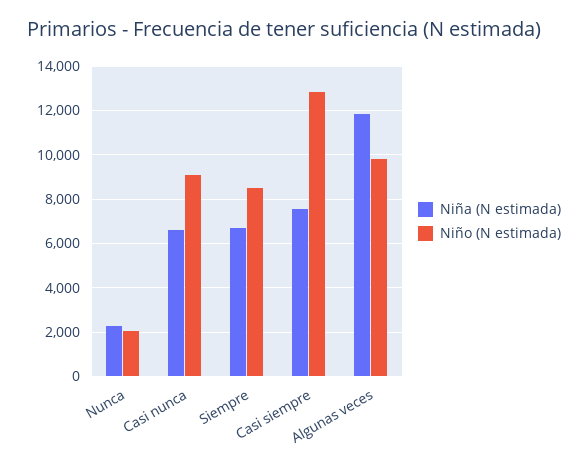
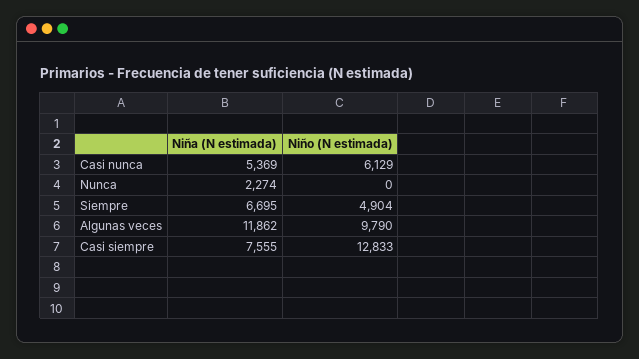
Niño (N estimada), Nunca: 2000 -> 0
Niña (N estimada), Casi nunca: 6500 -> 5369
Niño (N estimada), Casi nunca: 9000 -> 6129
Niño (N estimada), Siempre: 8500 -> 4904

